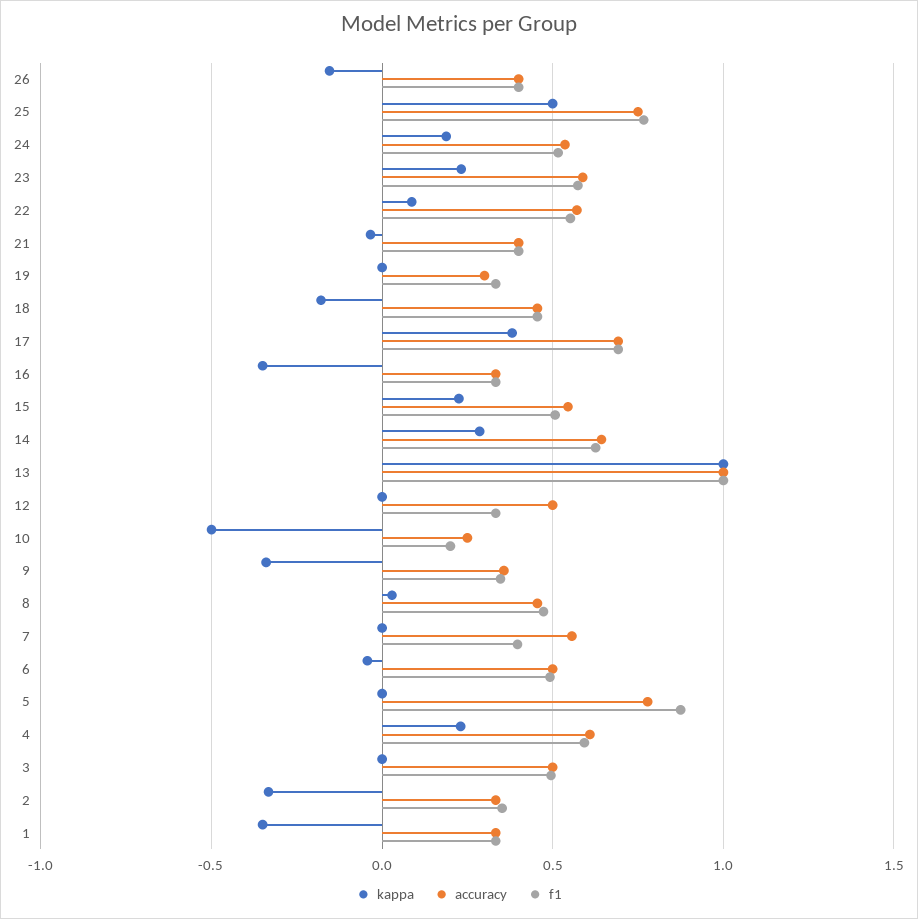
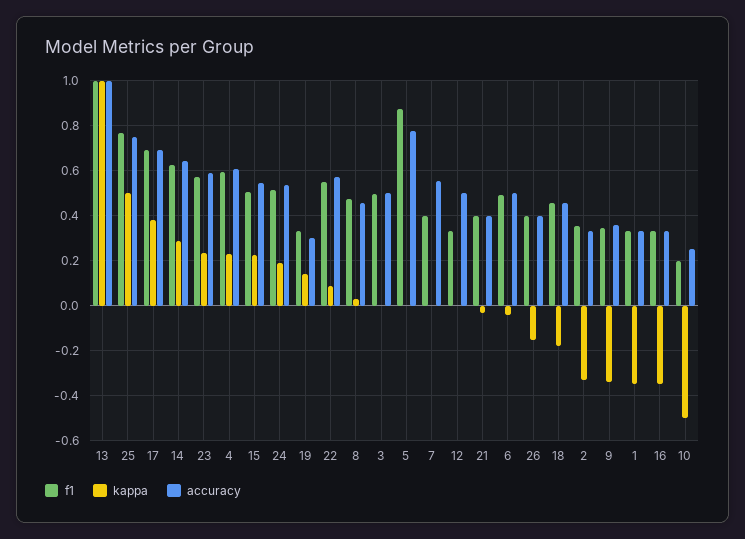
kappa, 19: 0 -> 0.15

